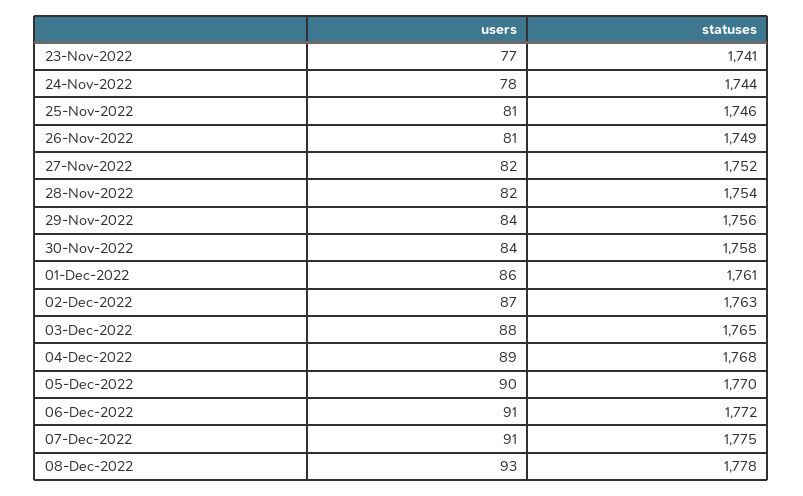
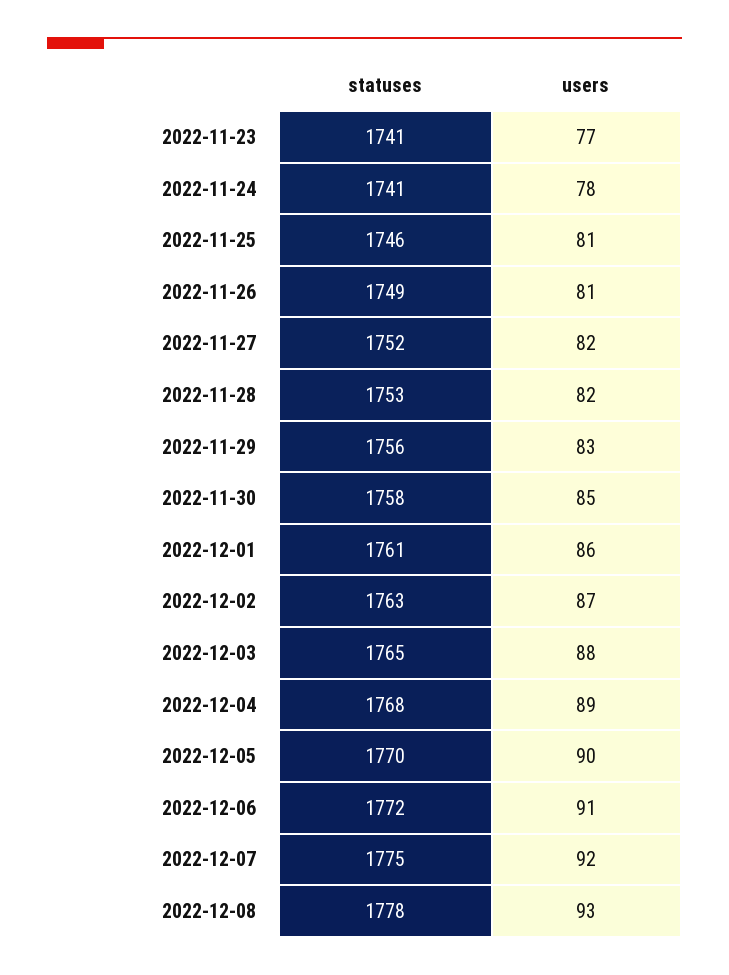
statuses, 24-Nov-2022: 1744 -> 1741
statuses, 28-Nov-2022: 1754 -> 1753
users, 29-Nov-2022: 84 -> 83
users, 30-Nov-2022: 84 -> 85
users, 07-Dec-2022: 91 -> 92

